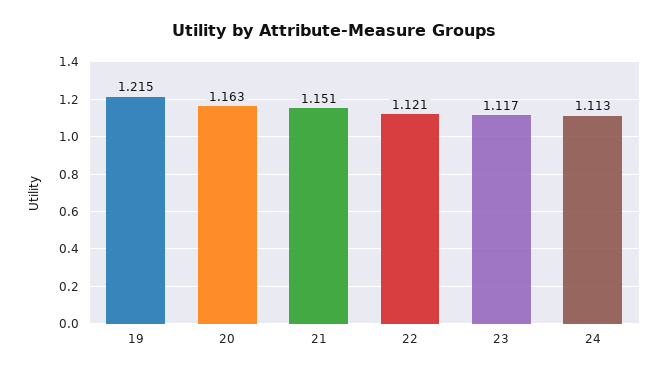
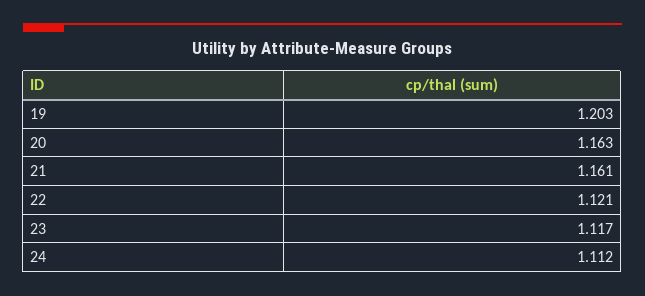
19: 1.215 -> 1.203
21: 1.151 -> 1.161
24: 1.113 -> 1.112

